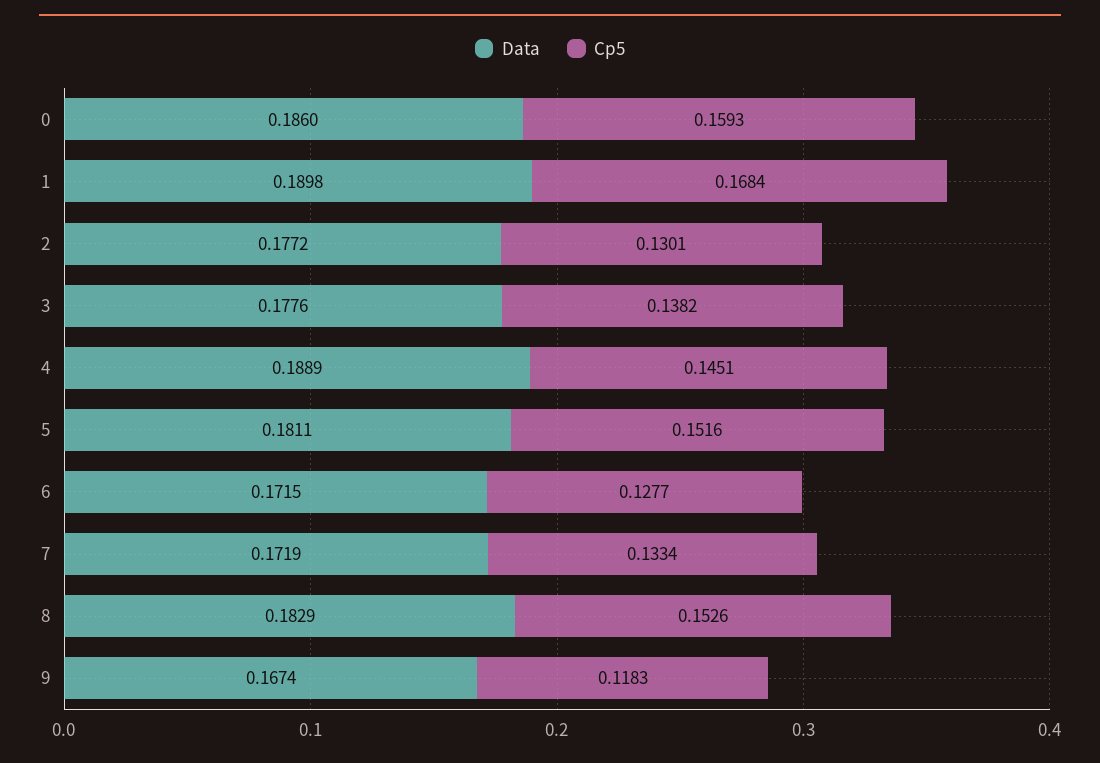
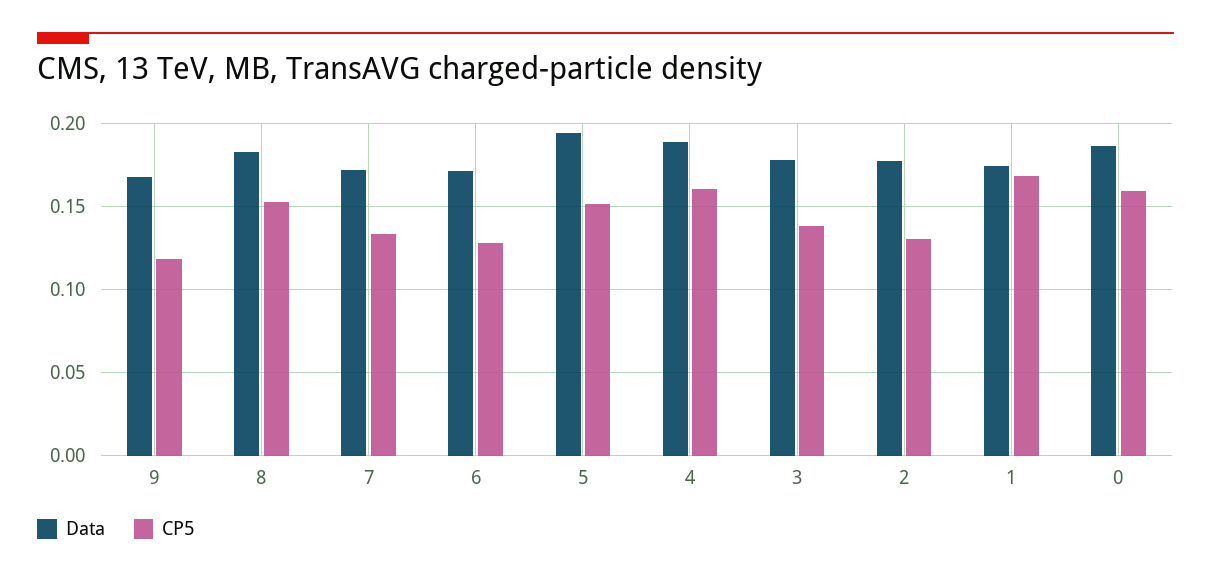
Data, 1: 0.1898 -> 0.175
Cp5, 4: 0.1451 -> 0.16
Data, 5: 0.1811 -> 0.195

